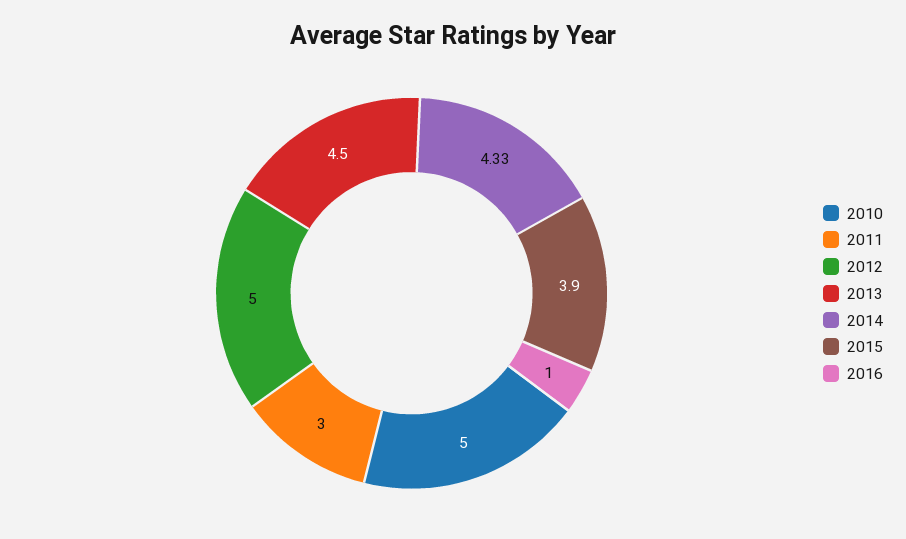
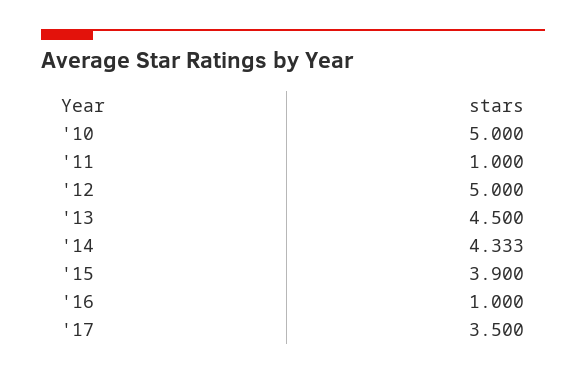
2011: 3 -> 1
'17: none -> 3.5

